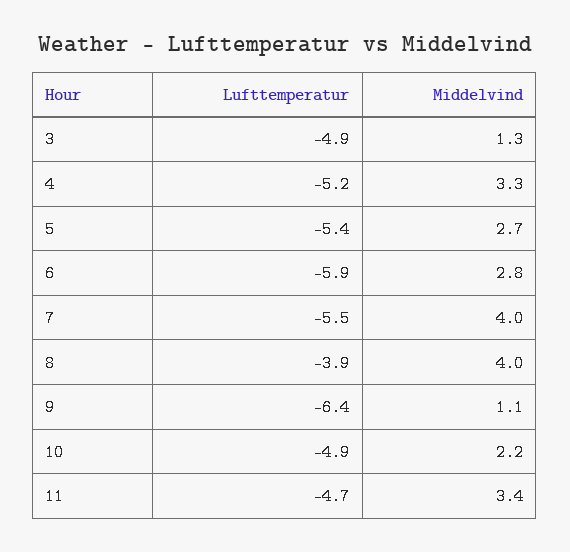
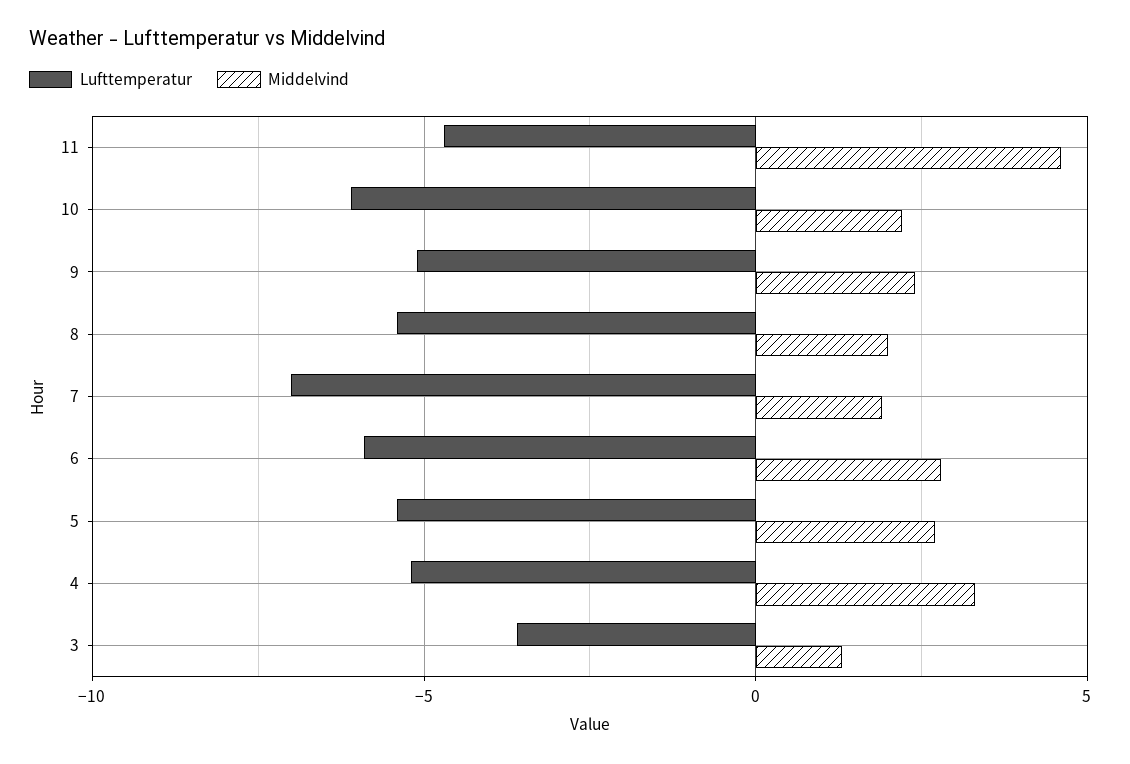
Lufttemperatur, 3: -4.9 -> -3.5
Lufttemperatur, 7: -5.5 -> -7
Middelvind, 7: 4 -> 2
Lufttemperatur, 8: -3.9 -> -5.5
Middelvind, 8: 4 -> 2
Lufttemperatur, 9: -6.4 -> -5
Middelvind, 9: 1.1 -> 2.5
Lufttemperatur, 10: -4.9 -> -6
Middelvind, 11: 3.4 -> 4.5

